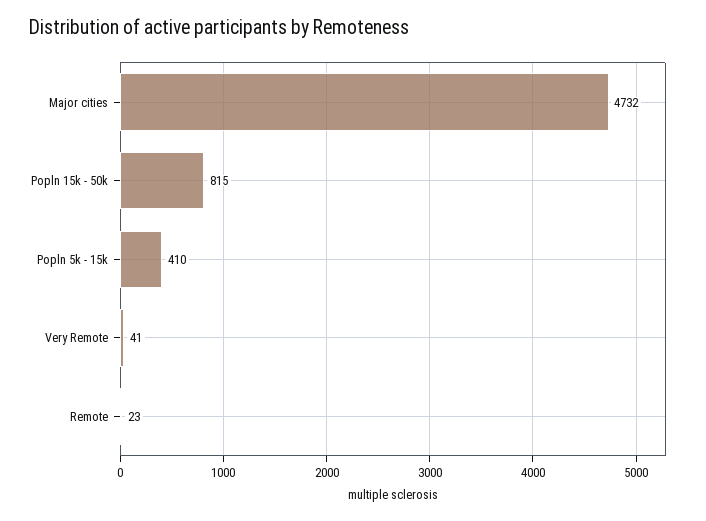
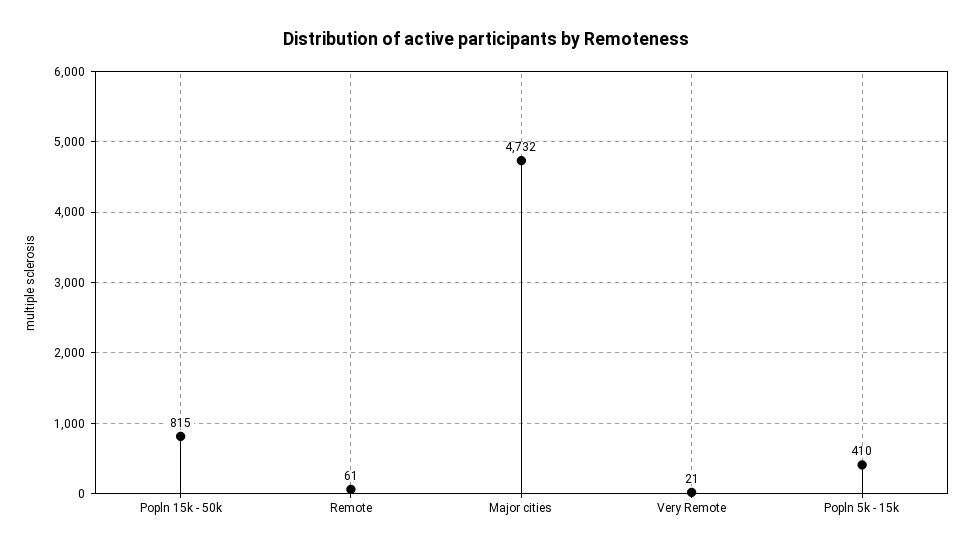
Very Remote: 41 -> 21
Remote: 23 -> 61

